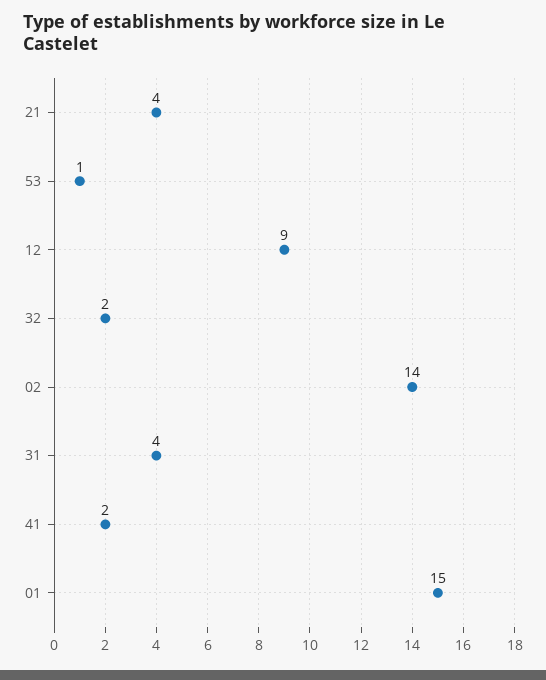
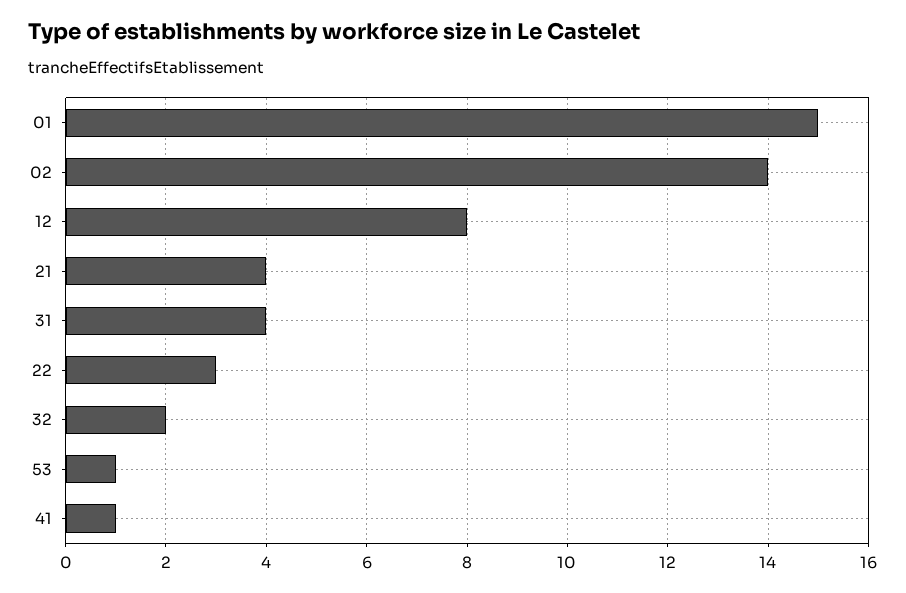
12: 9 -> 8
41: 2 -> 1
22: none -> 3

